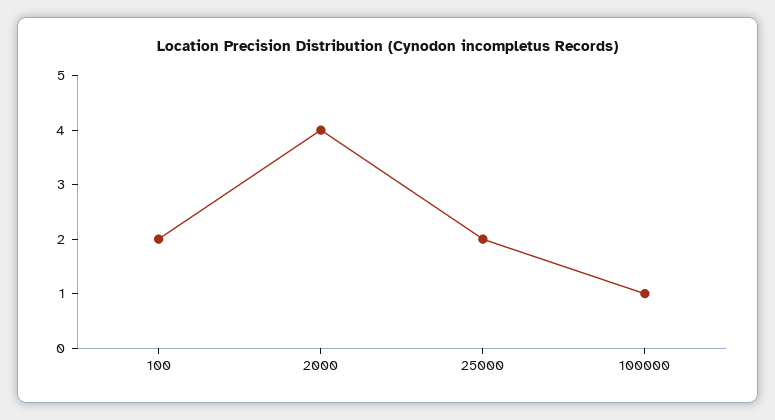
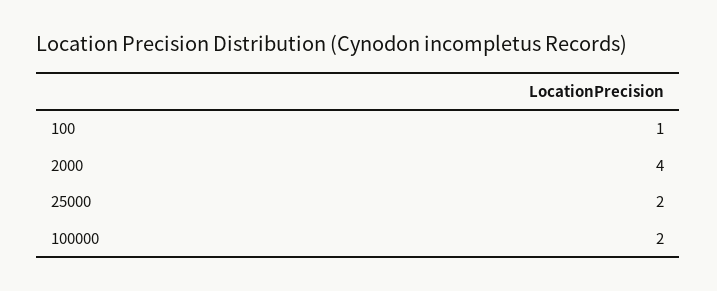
100: 2 -> 1
100000: 1 -> 2

